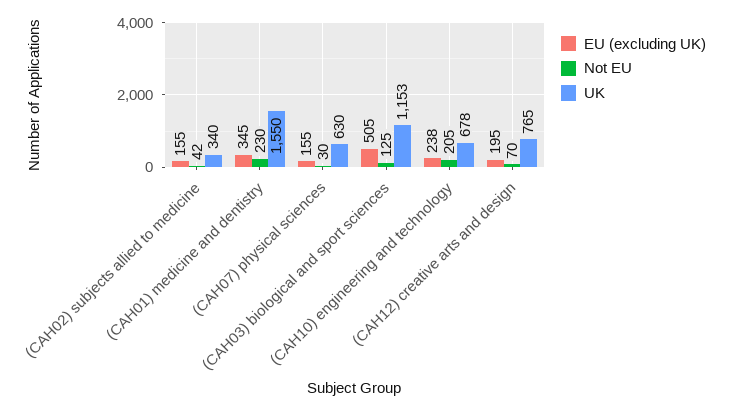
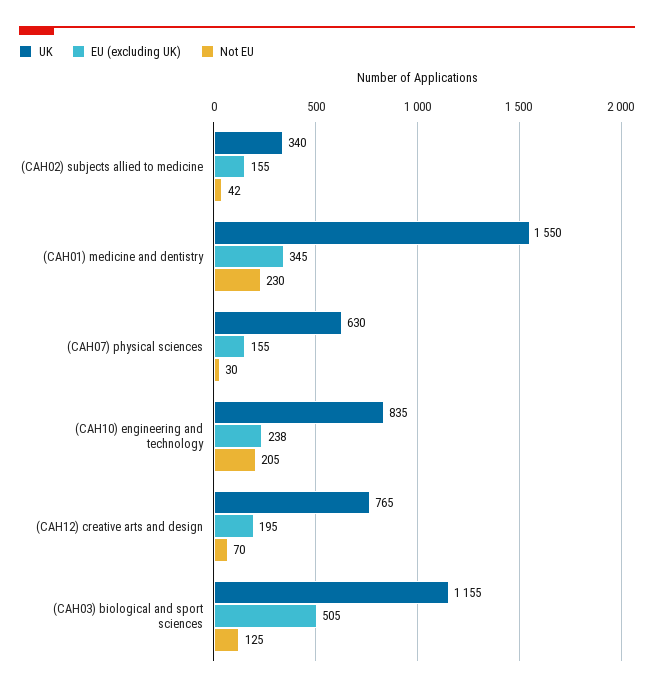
UK, (CAH03) biological and sport sciences: 1153 -> 1155
UK, (CAH10) engineering and technology: 678 -> 835

